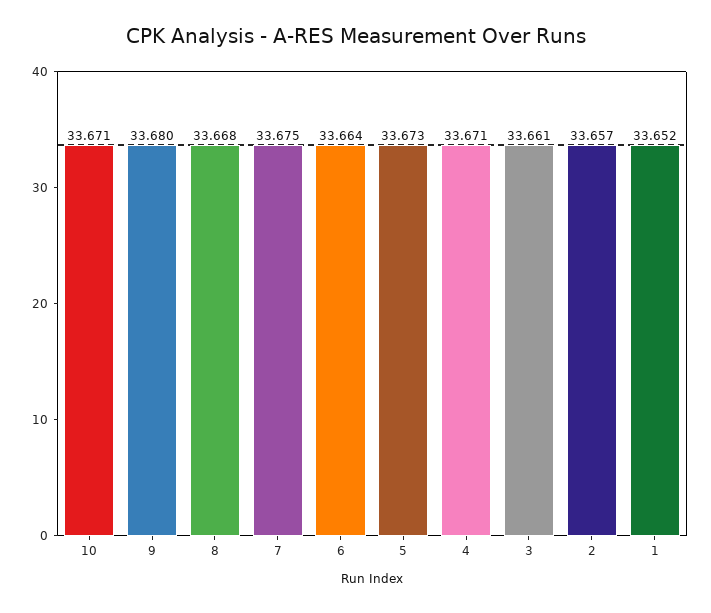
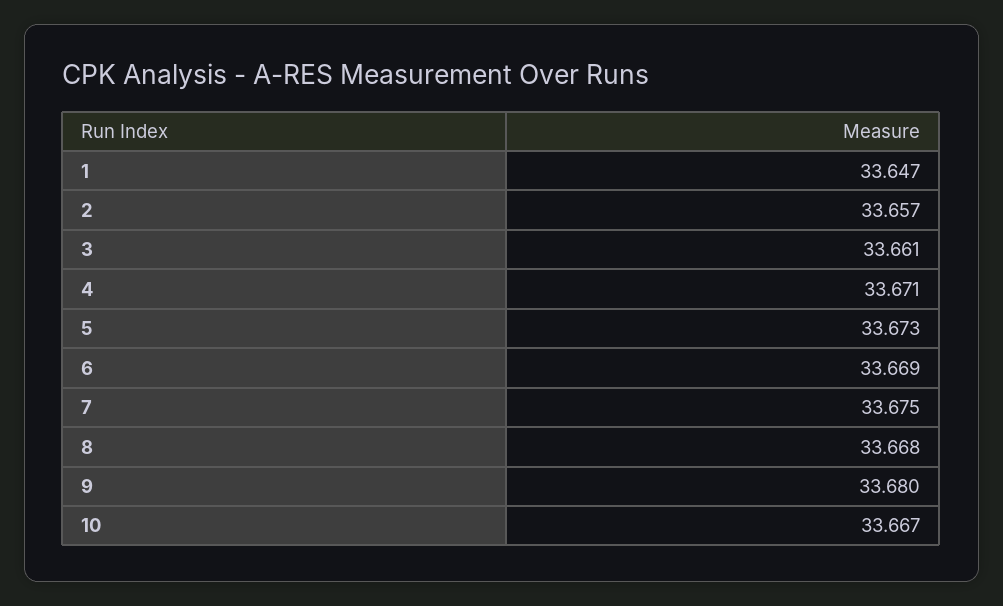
10: 33.671 -> 33.667
6: 33.664 -> 33.669
1: 33.652 -> 33.647

